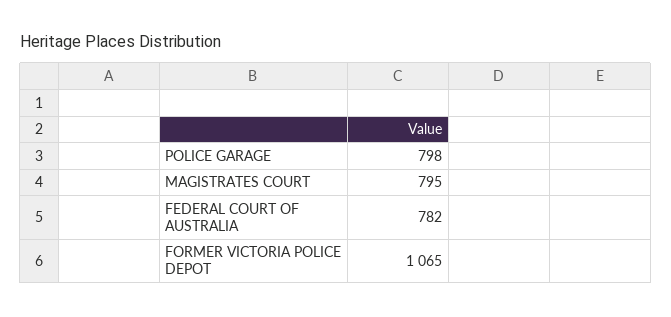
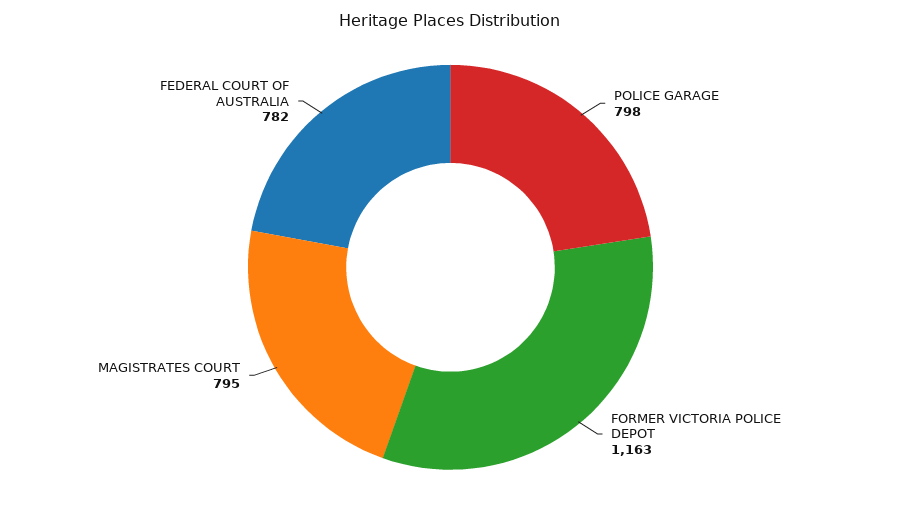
FORMER VICTORIA POLICE DEPOT: 1065 -> 1163

